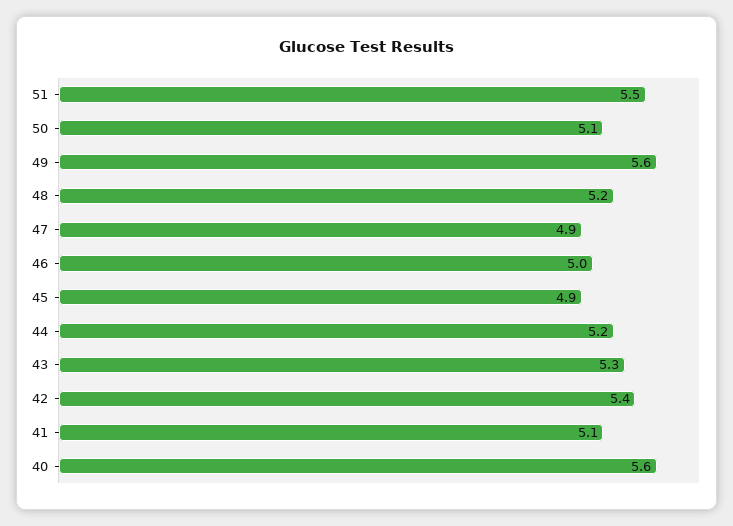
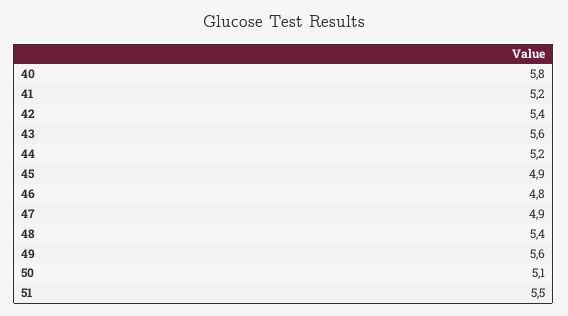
48: 5.2 -> 5.4
46: 5 -> 4.8
43: 5.3 -> 5.6
41: 5.1 -> 5.2
40: 5.6 -> 5.8

